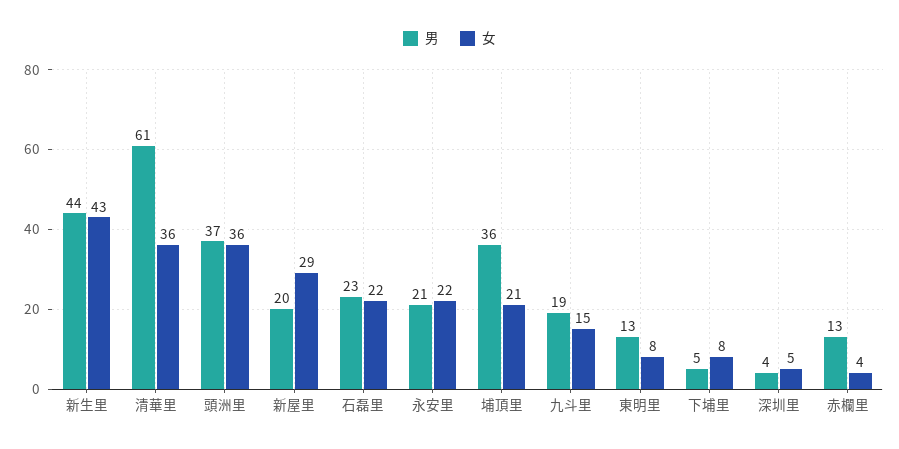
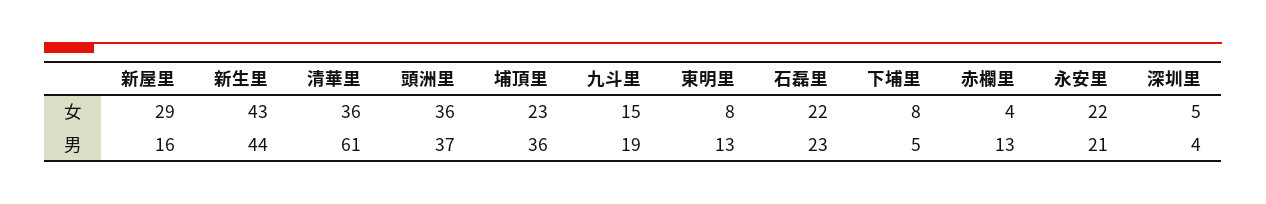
男, 新屋里: 20 -> 16
女, 埔頂里: 21 -> 23

